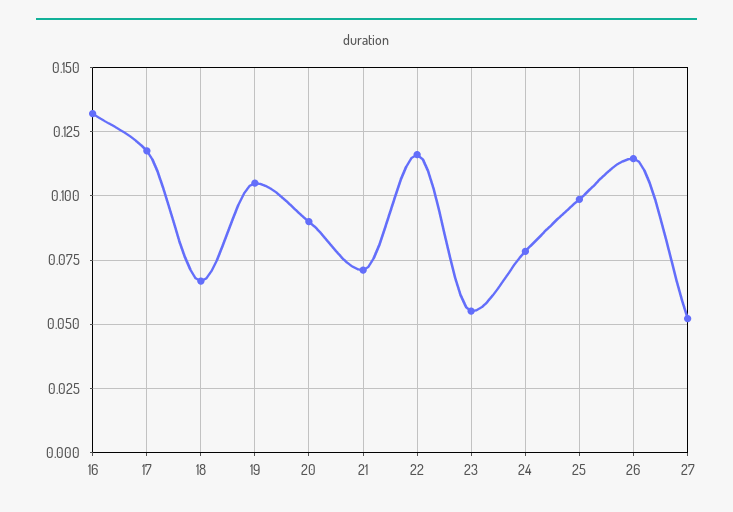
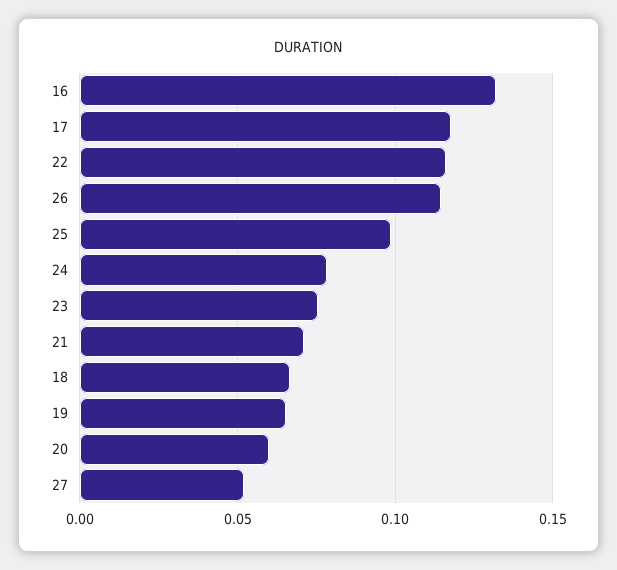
19: 0.105 -> 0.065
20: 0.09 -> 0.06
23: 0.055 -> 0.075

